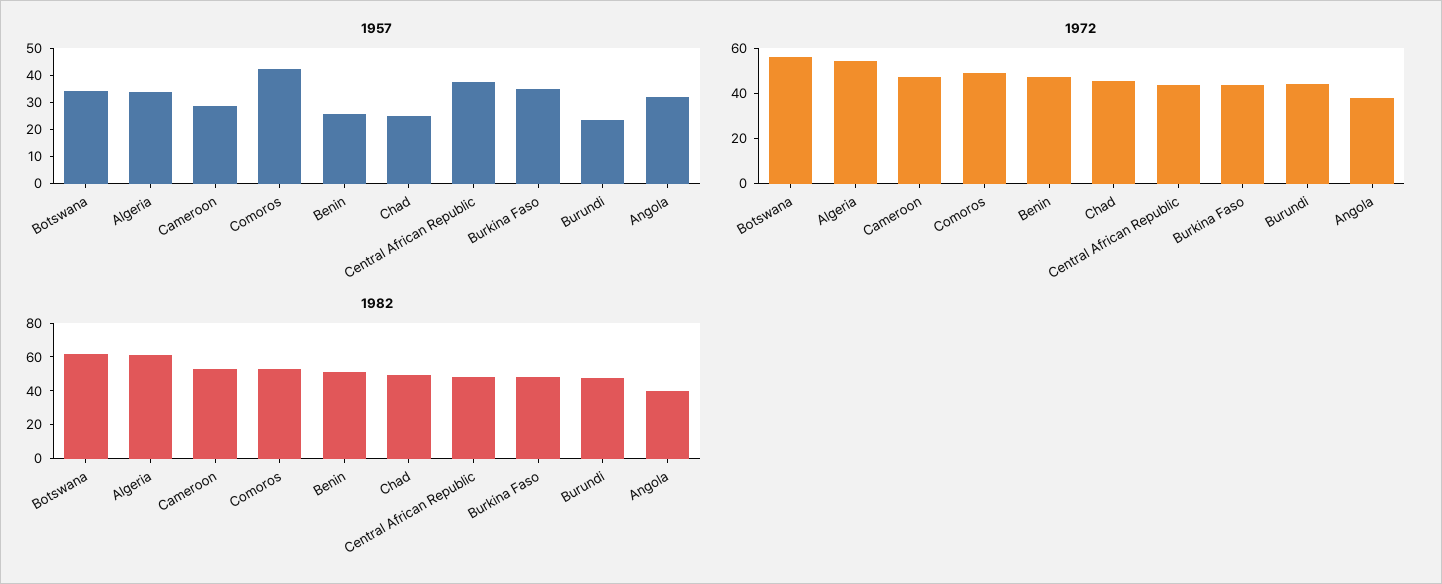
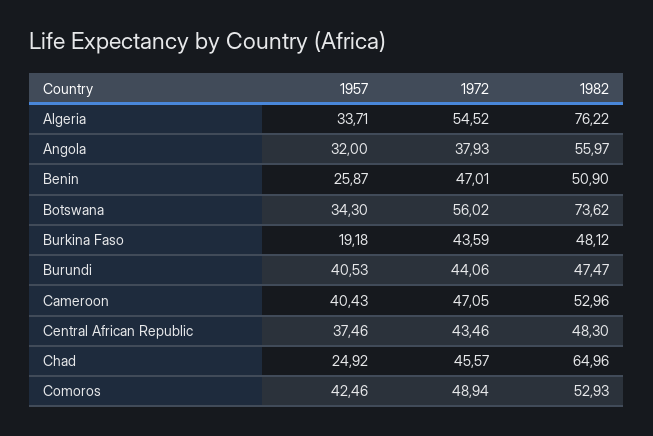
1957, Cameroon: 30 -> 40.43
1957, Burkina Faso: 35 -> 19.18
1957, Burundi: 25 -> 40.53
1982, Botswana: 60 -> 73.62
1982, Algeria: 60 -> 76.22
1982, Chad: 50 -> 64.96
1982, Angola: 40 -> 55.97

